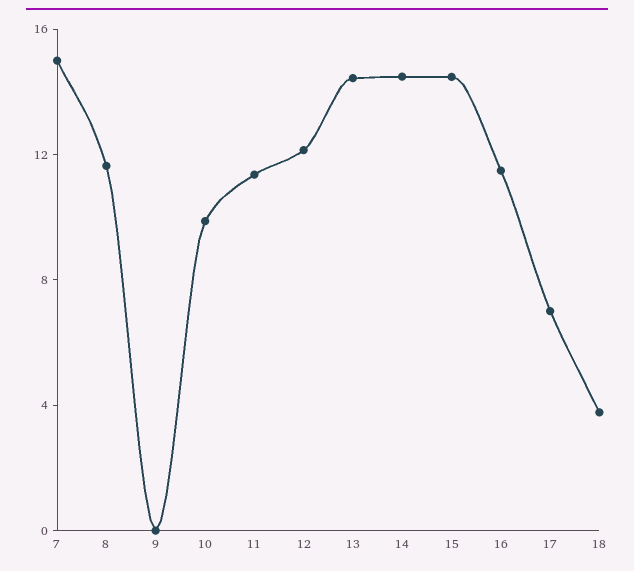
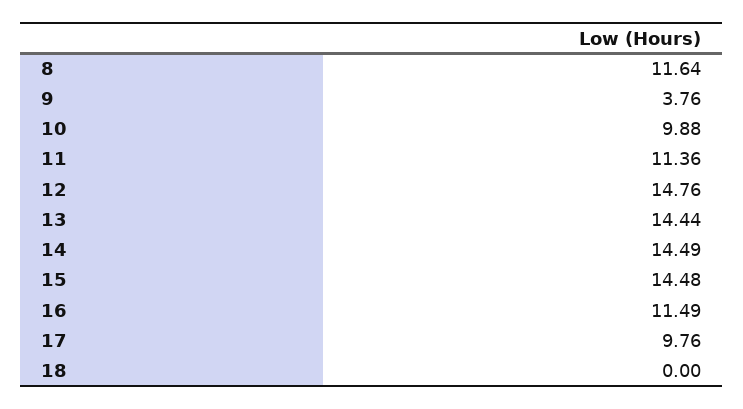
7: 15 -> none
9: 0 -> 3.76
12: 12 -> 14.76
17: 7 -> 9.76
18: 4 -> 0

